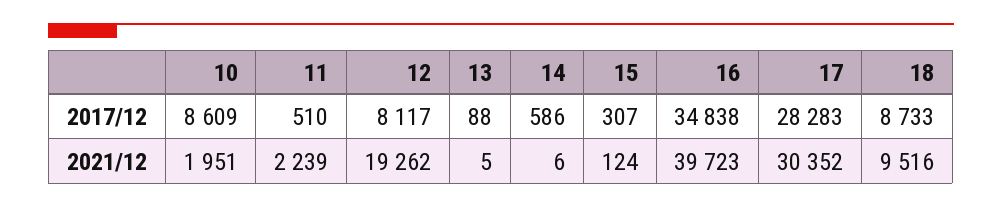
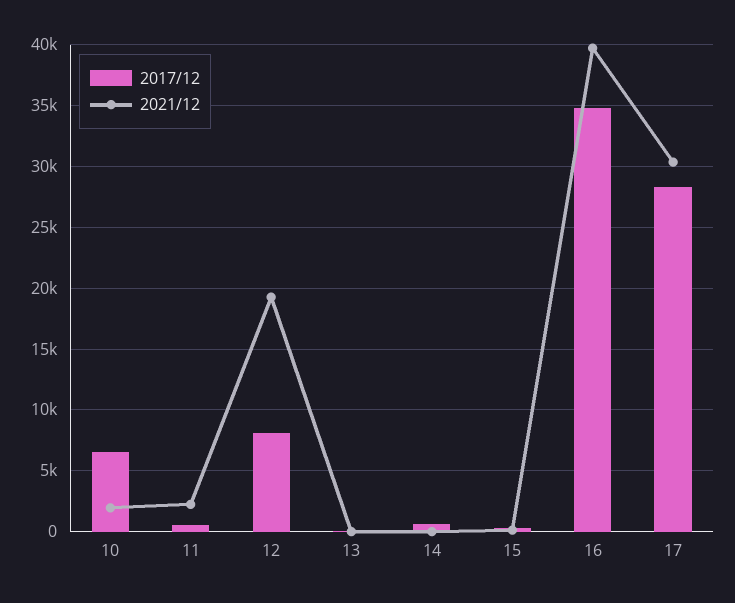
2017/12, 10: 8609 -> 6500
2017/12, 18: 8733 -> none
2021/12, 18: 9516 -> none

